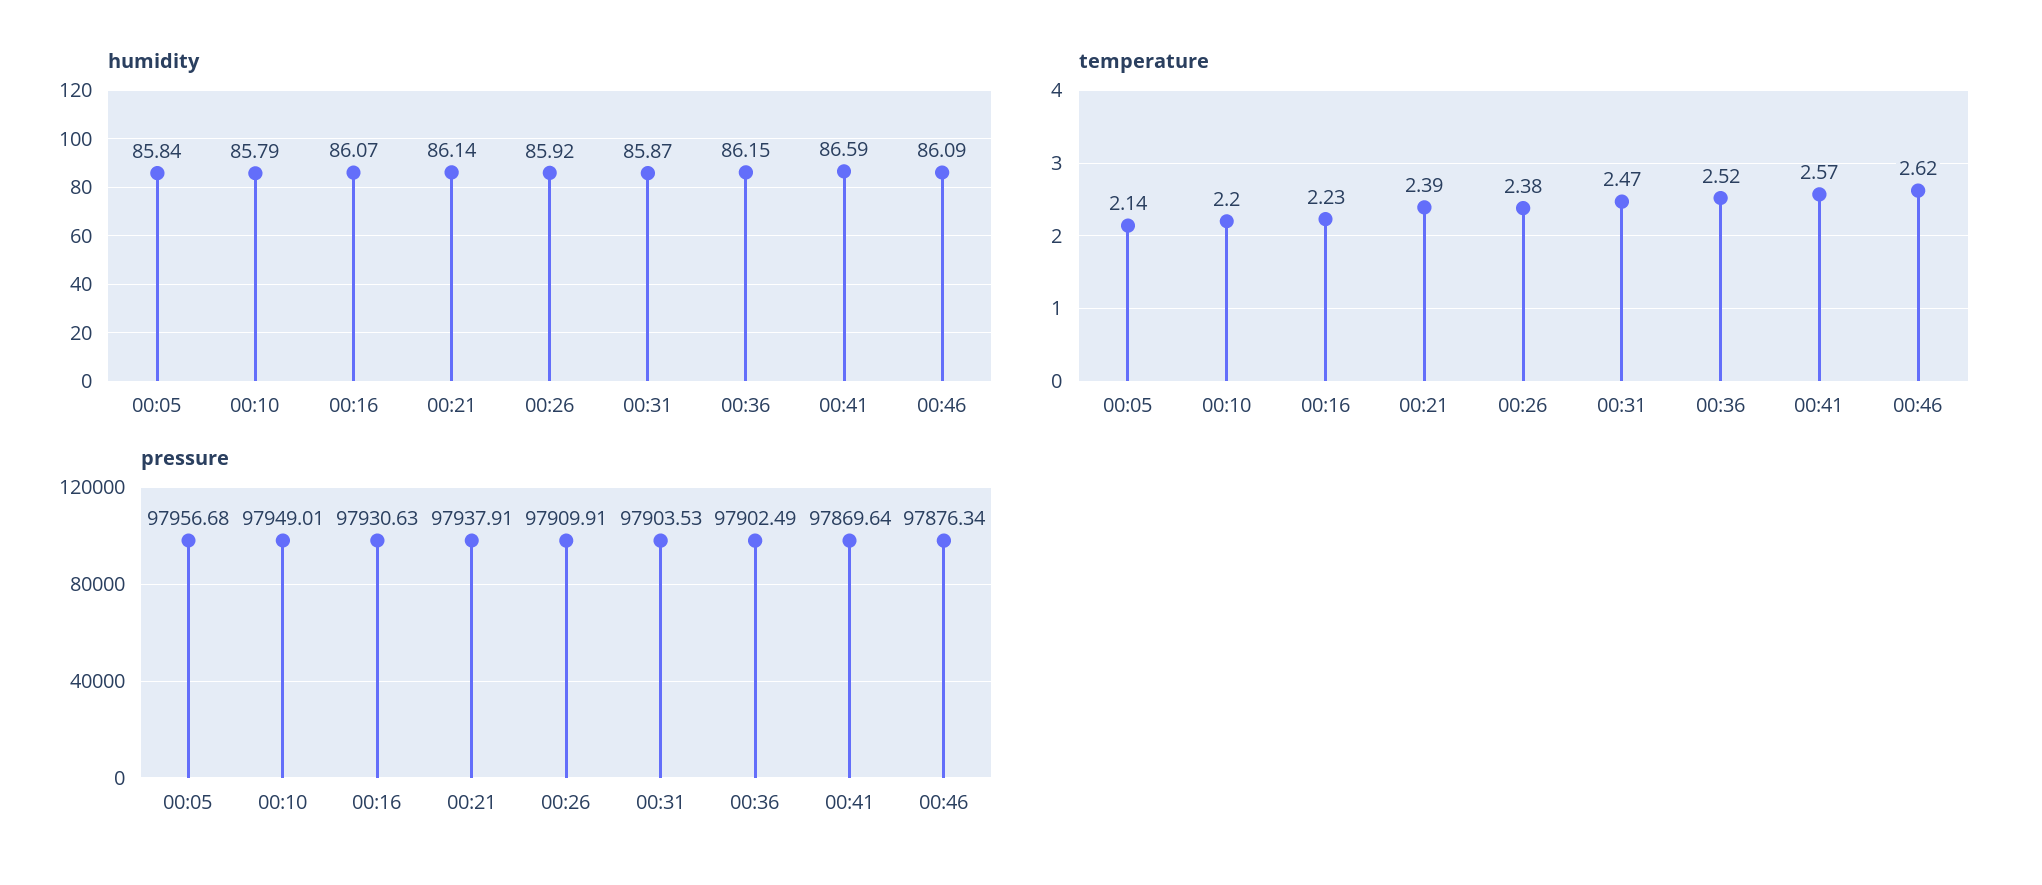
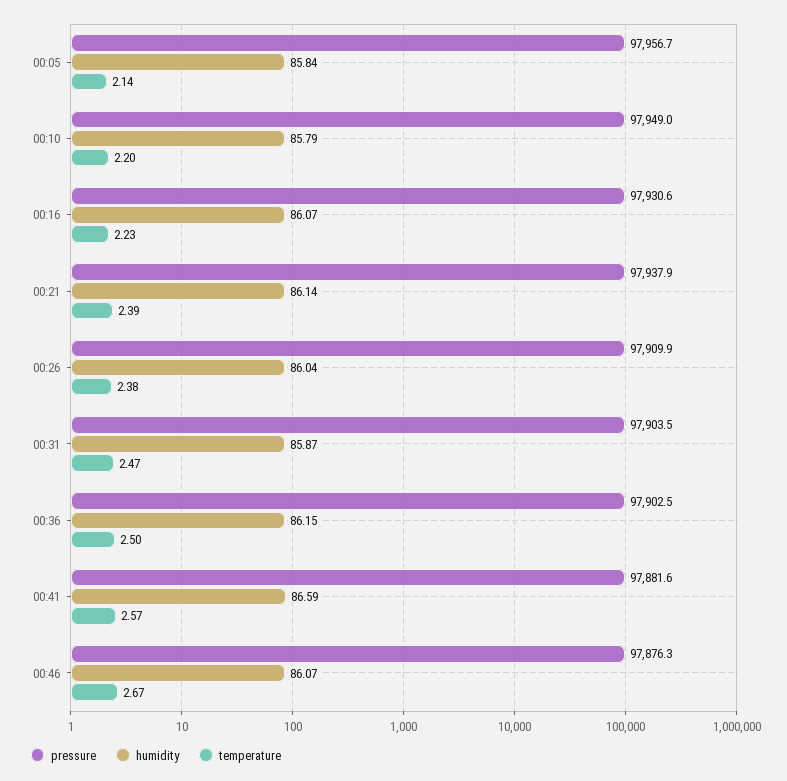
humidity, 00:26: 85.92 -> 86.04
humidity, 00:46: 86.09 -> 86.07
temperature, 00:36: 2.52 -> 2.5
temperature, 00:46: 2.62 -> 2.67
pressure, 00:41: 97869.64 -> 97881.6

